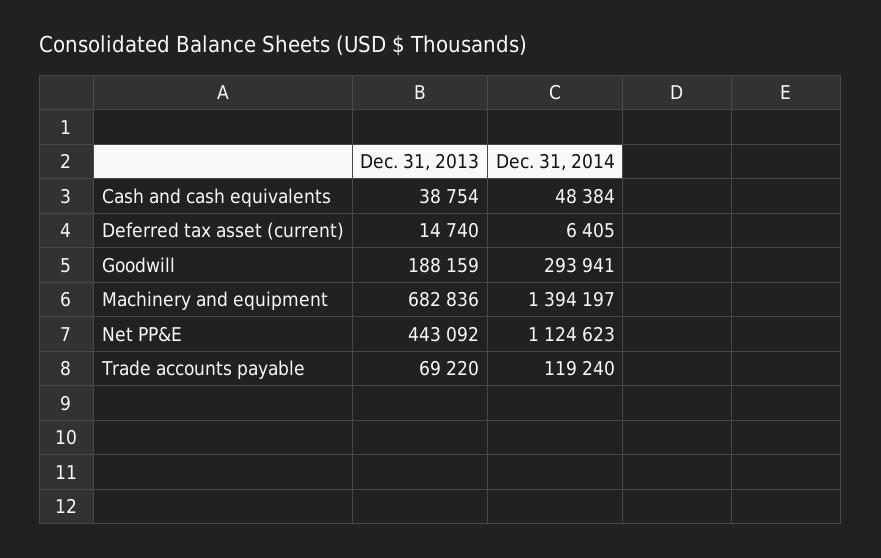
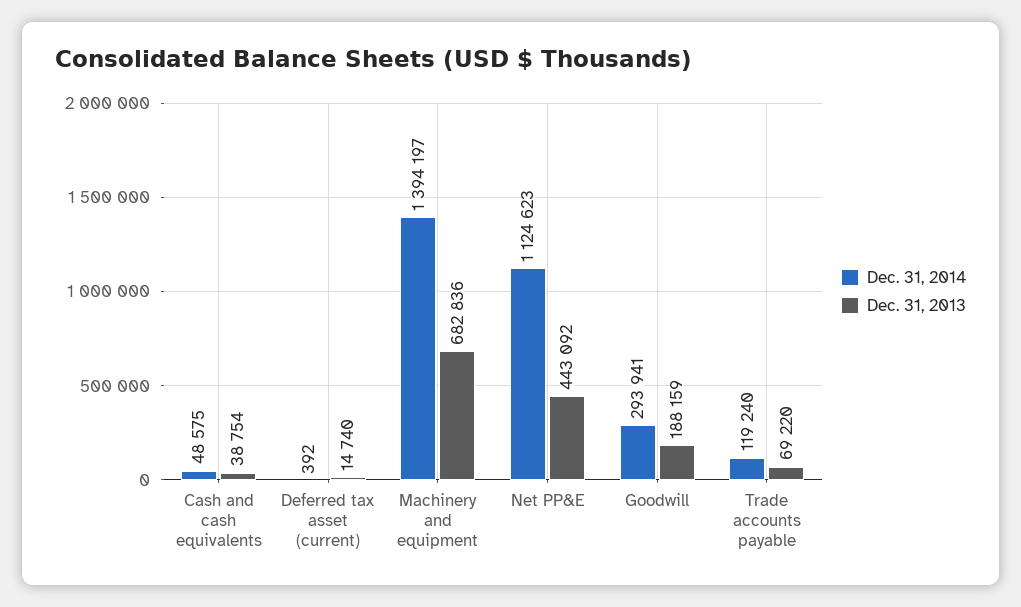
Dec. 31, 2014, Cash and cash equivalents: 48384 -> 48575
Dec. 31, 2014, Deferred tax asset (current): 6405 -> 392

